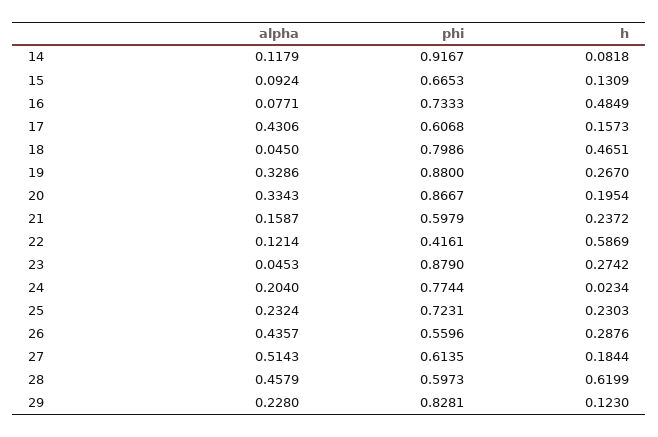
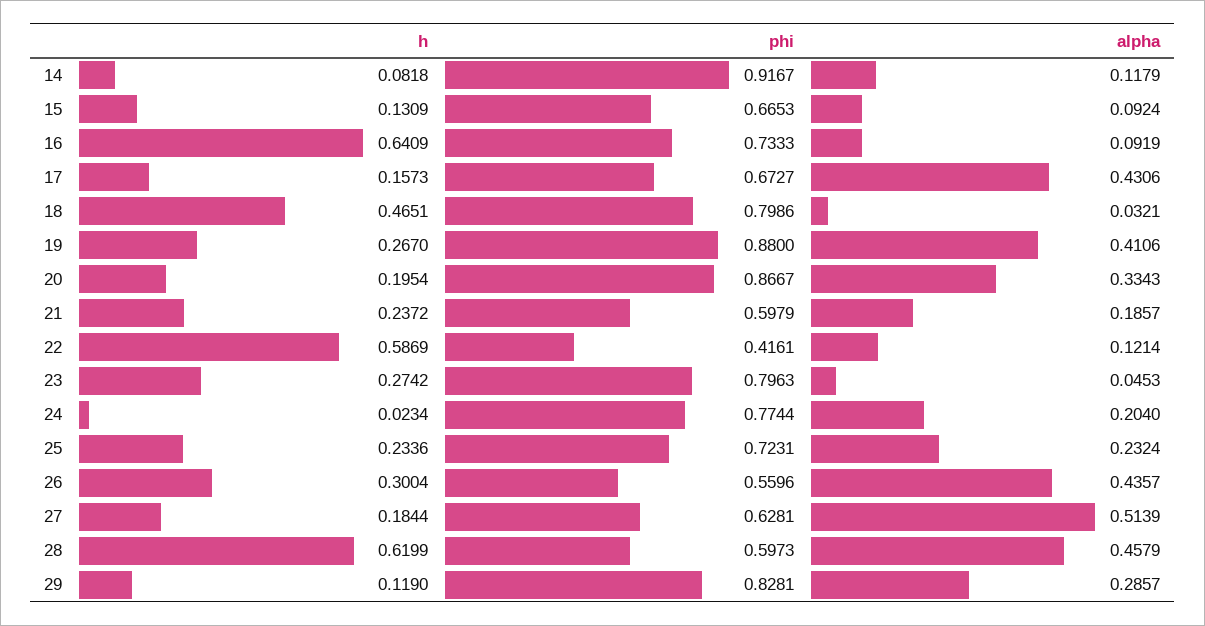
alpha, 16: 0.0771 -> 0.0919
h, 16: 0.4849 -> 0.6409
phi, 17: 0.6068 -> 0.6727
alpha, 18: 0.045 -> 0.0321
alpha, 19: 0.3286 -> 0.4106
alpha, 21: 0.1587 -> 0.1857
phi, 23: 0.879 -> 0.7963
h, 25: 0.2303 -> 0.2336
h, 26: 0.2876 -> 0.3004
alpha, 27: 0.5143 -> 0.5139
phi, 27: 0.6135 -> 0.6281
alpha, 29: 0.228 -> 0.2857
h, 29: 0.123 -> 0.119

